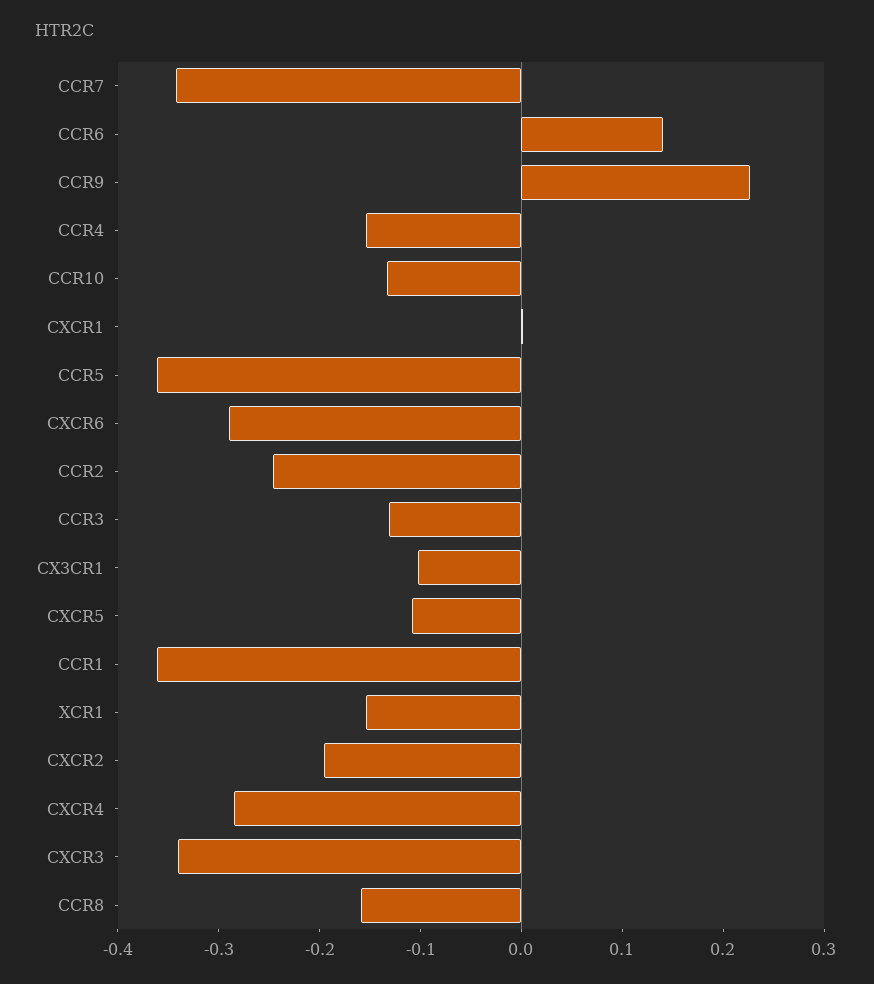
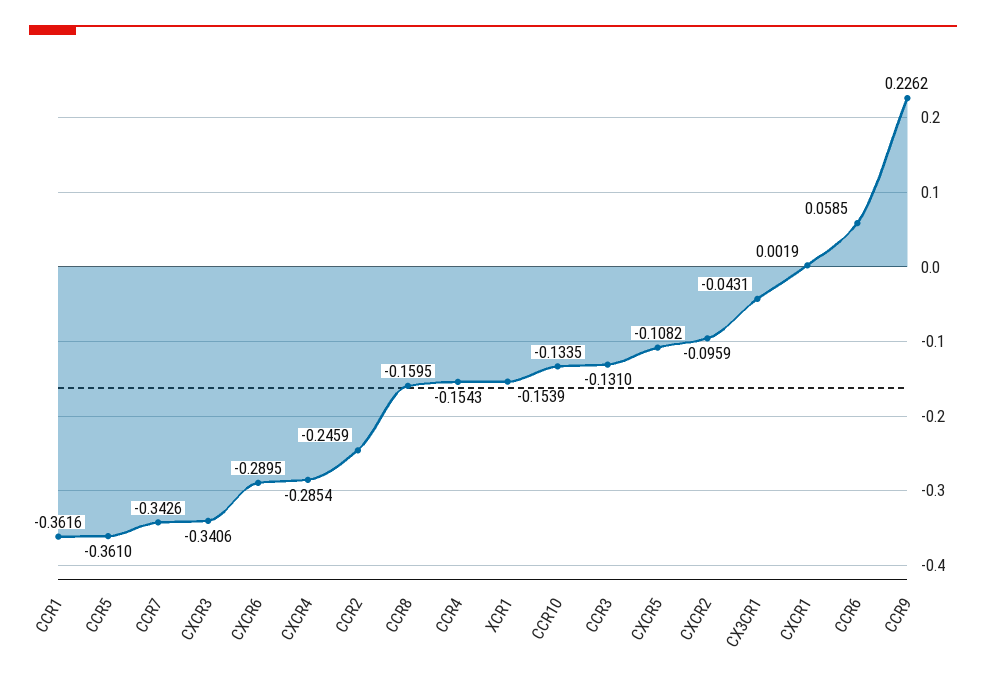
CCR6: 0.14 -> 0.0585
CX3CR1: -0.1 -> -0.0431
CXCR2: -0.2 -> -0.0959

